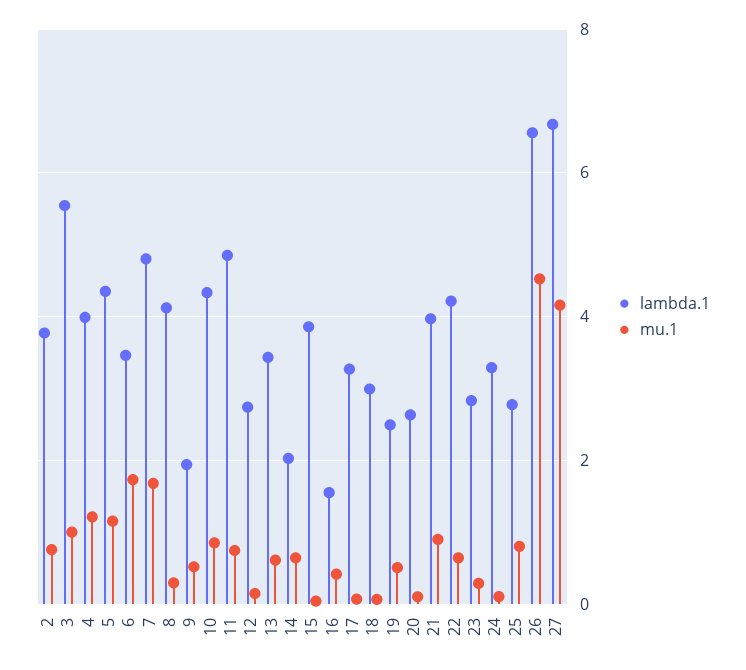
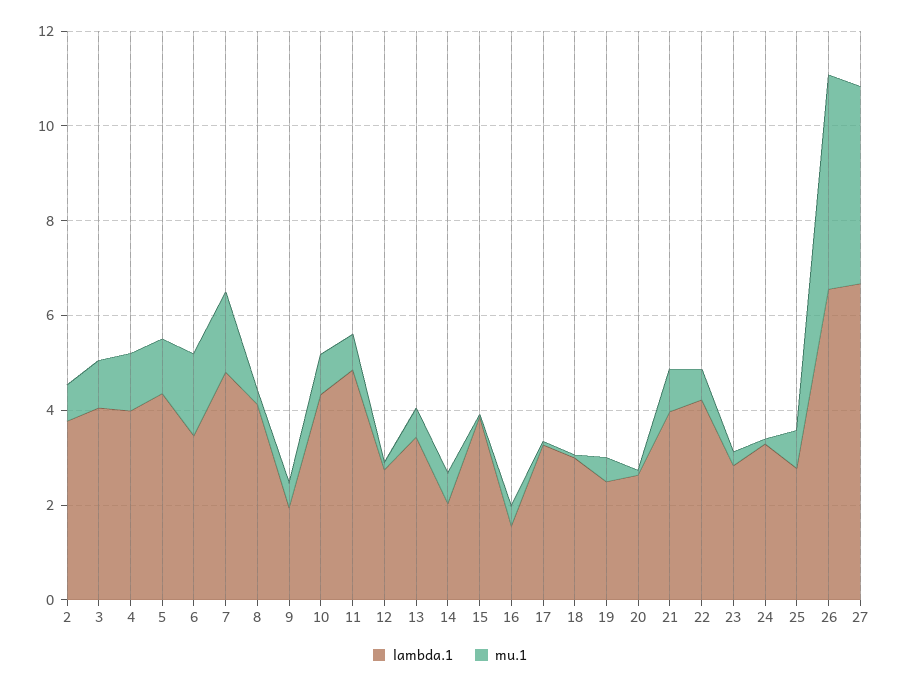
lambda.1, 3: 5.6 -> 4

